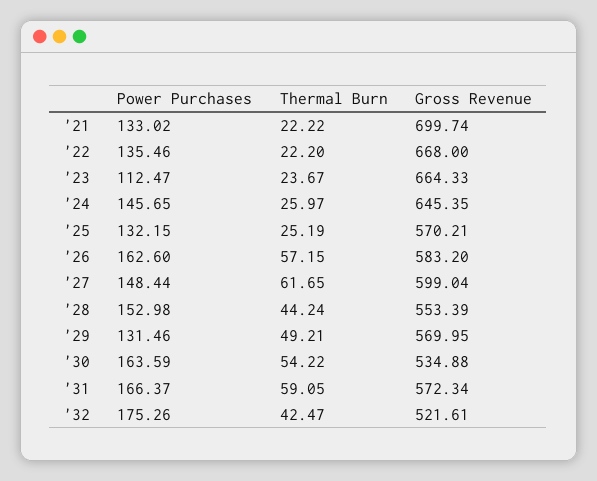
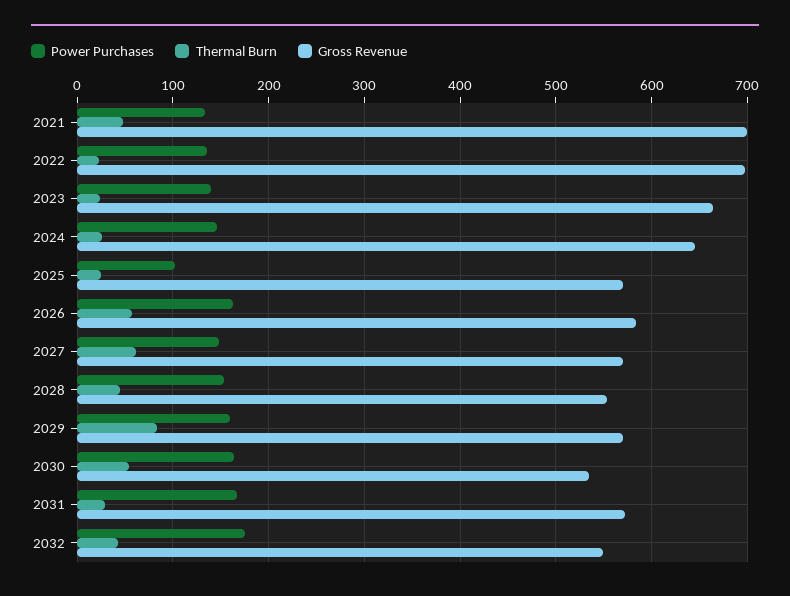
Thermal Burn, '21: 22.22 -> 50
Gross Revenue, '22: 668 -> 700
Power Purchases, '23: 112.47 -> 140
Power Purchases, '25: 132.15 -> 100
Gross Revenue, '27: 599.04 -> 570
Power Purchases, '29: 131.46 -> 160
Thermal Burn, '29: 49.21 -> 80
Thermal Burn, '31: 59.05 -> 30
Gross Revenue, '32: 521.61 -> 550

